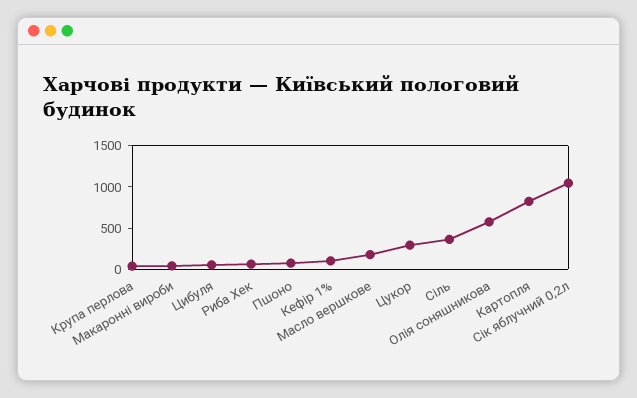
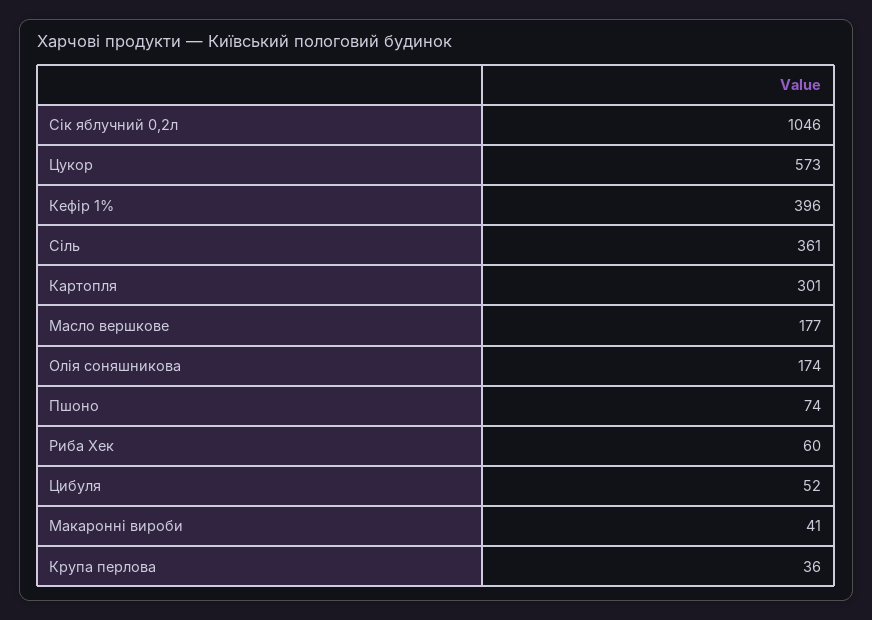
Кефір 1%: 100 -> 396
Цукор: 300 -> 573
Олія соняшникова: 600 -> 174
Картопля: 800 -> 301

